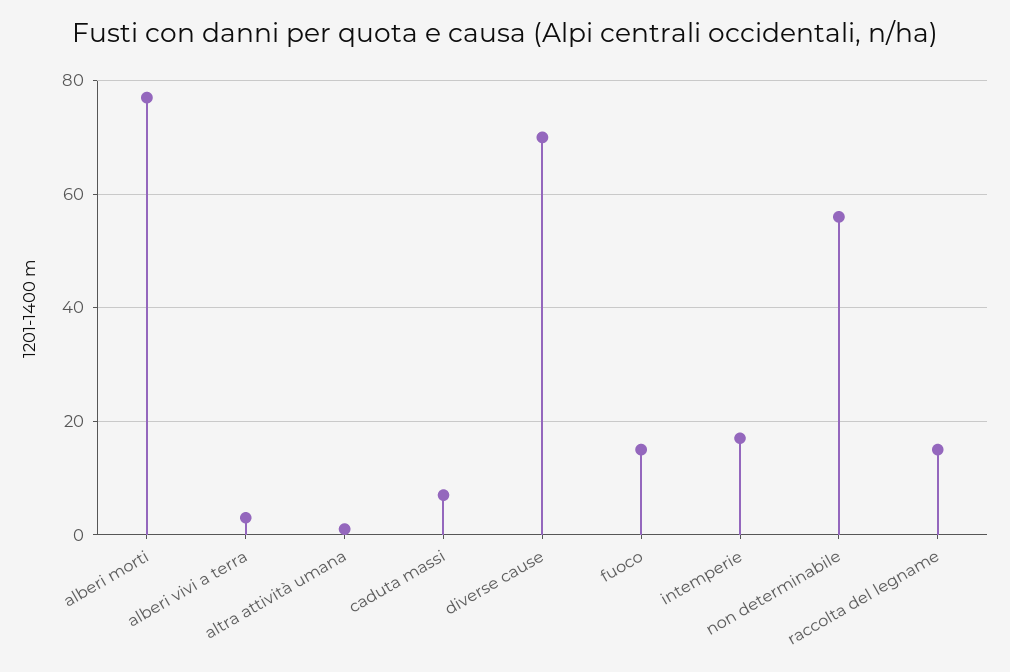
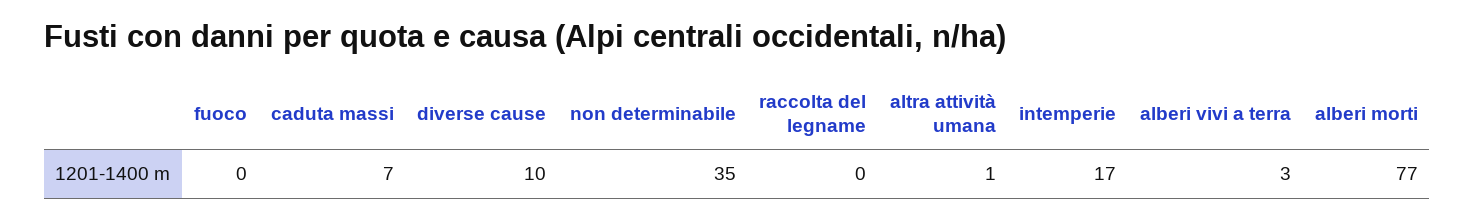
diverse cause: 70 -> 10
fuoco: 15 -> 0
non determinabile: 55 -> 35
raccolta del legname: 15 -> 0

